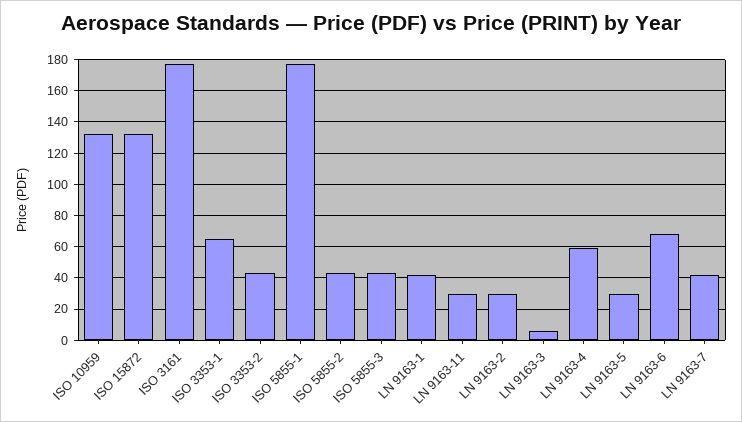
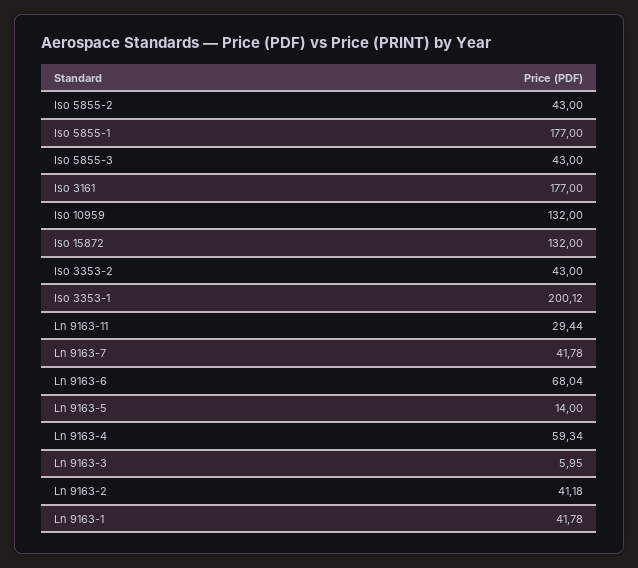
ISO 3353-1: 65 -> 200.12
LN 9163-2: 30 -> 41.18
LN 9163-5: 30 -> 14

